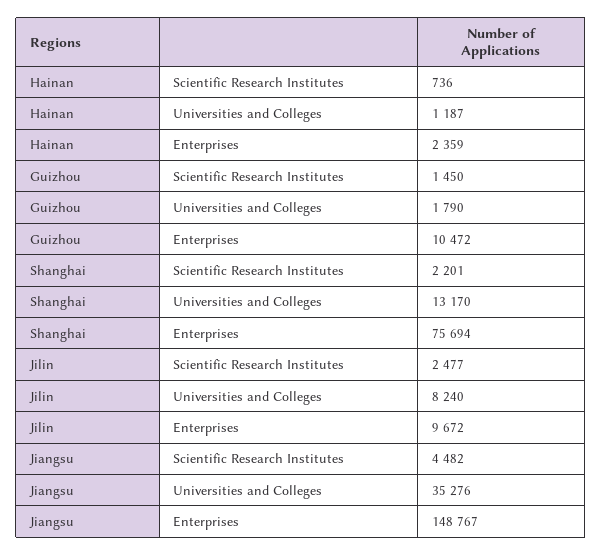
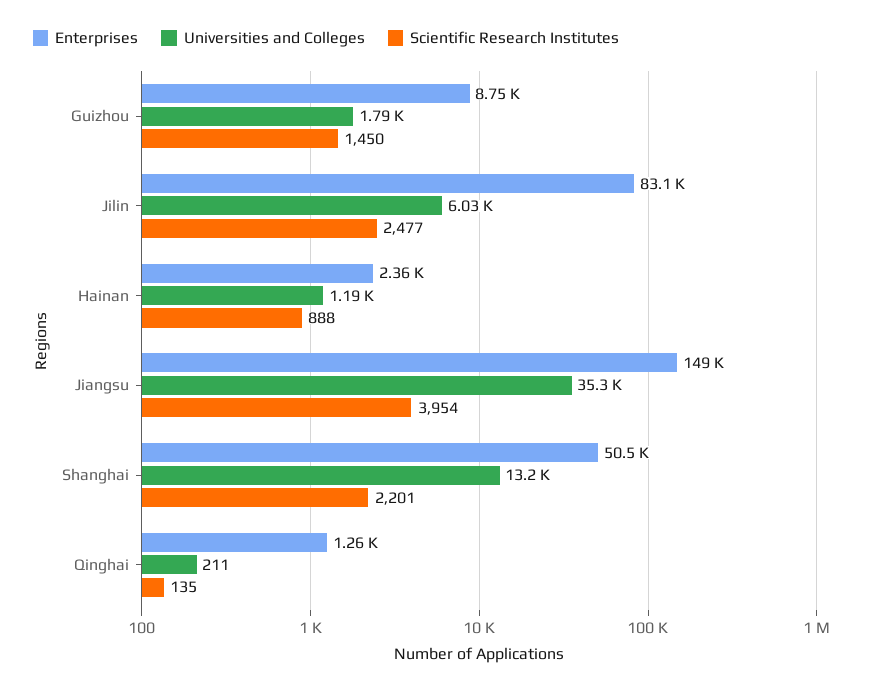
Scientific Research Institutes, Hainan: 736 -> 888
Enterprises, Guizhou: 10472 -> 8750
Enterprises, Shanghai: 75694 -> 50500
Universities and Colleges, Jilin: 8240 -> 6030
Enterprises, Jilin: 9672 -> 83100
Scientific Research Institutes, Jiangsu: 4482 -> 3954
Enterprises, Qinghai: none -> 1260
Universities and Colleges, Qinghai: none -> 211
Scientific Research Institutes, Qinghai: none -> 135

